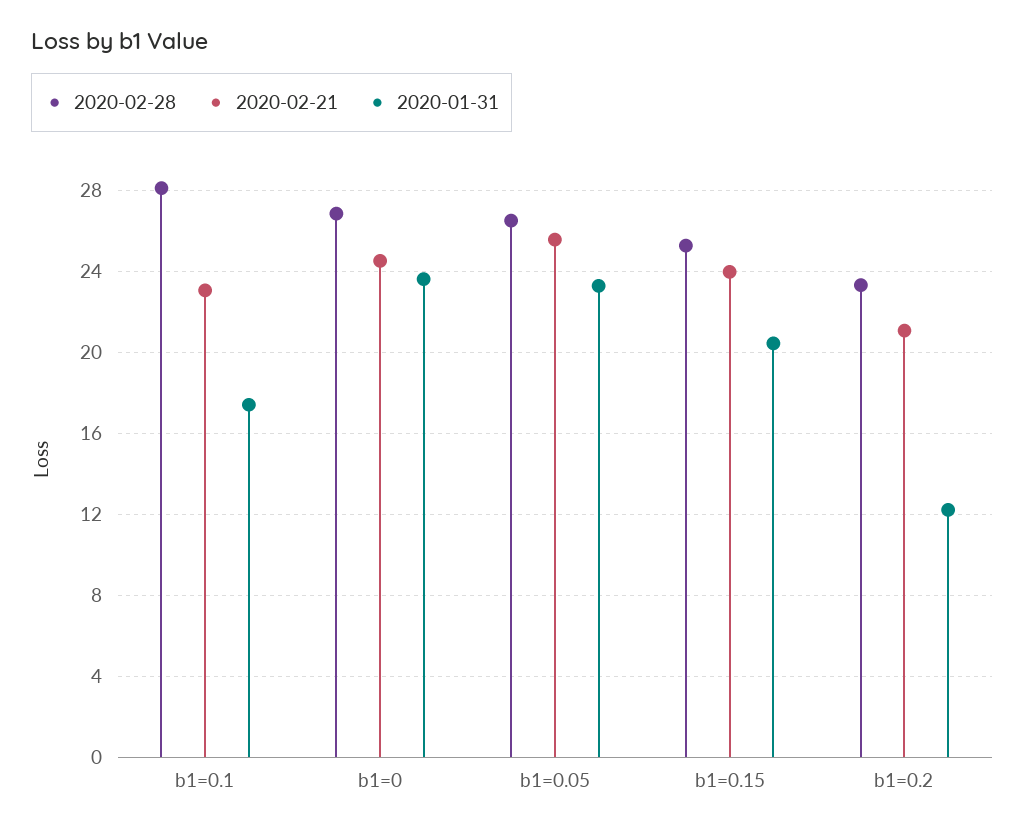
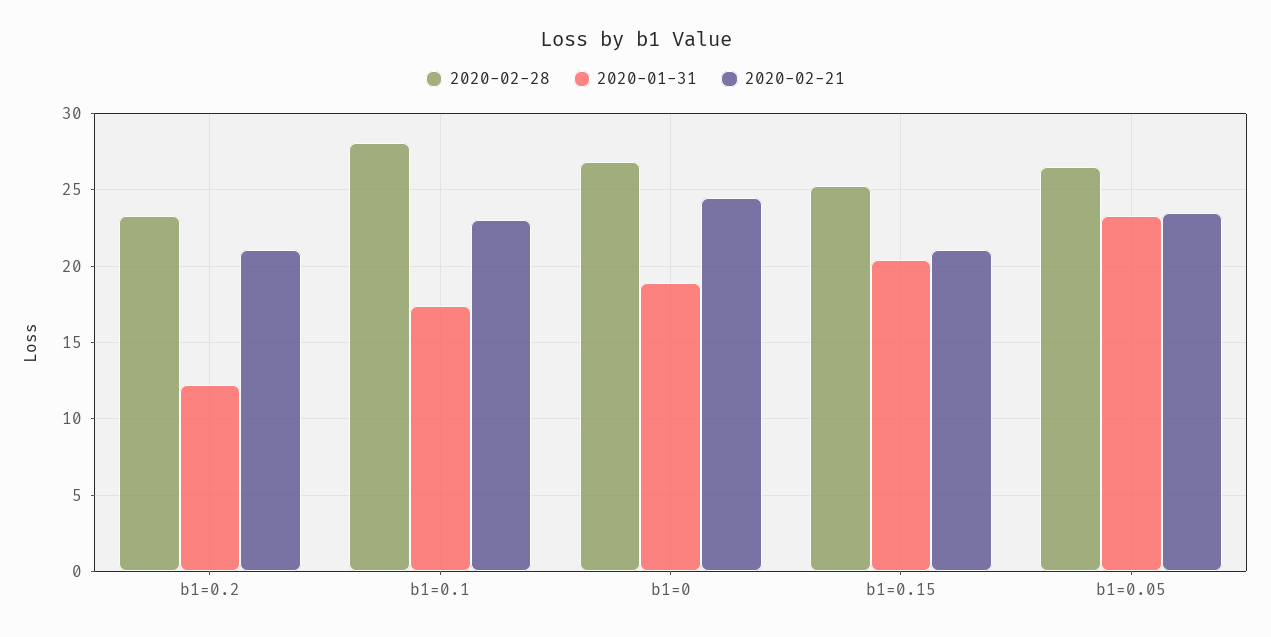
2020-01-31, b1=0: 23.5 -> 19
2020-02-21, b1=0.05: 25.5 -> 23.5
2020-02-21, b1=0.15: 24 -> 21

